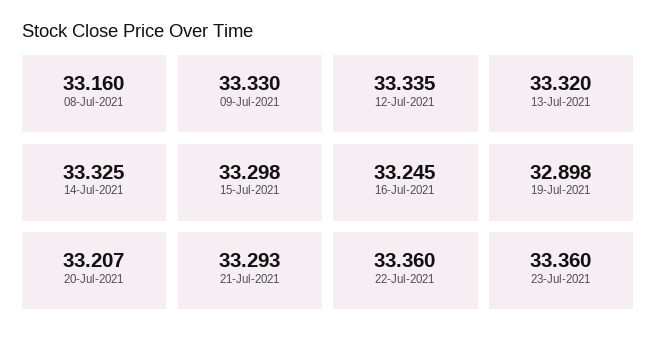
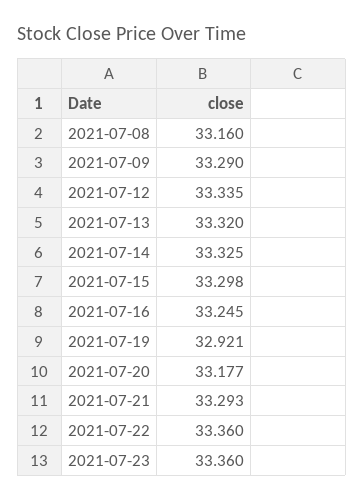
09-Jul-2021: 33.33 -> 33.29
19-Jul-2021: 32.898 -> 32.921
20-Jul-2021: 33.207 -> 33.177

